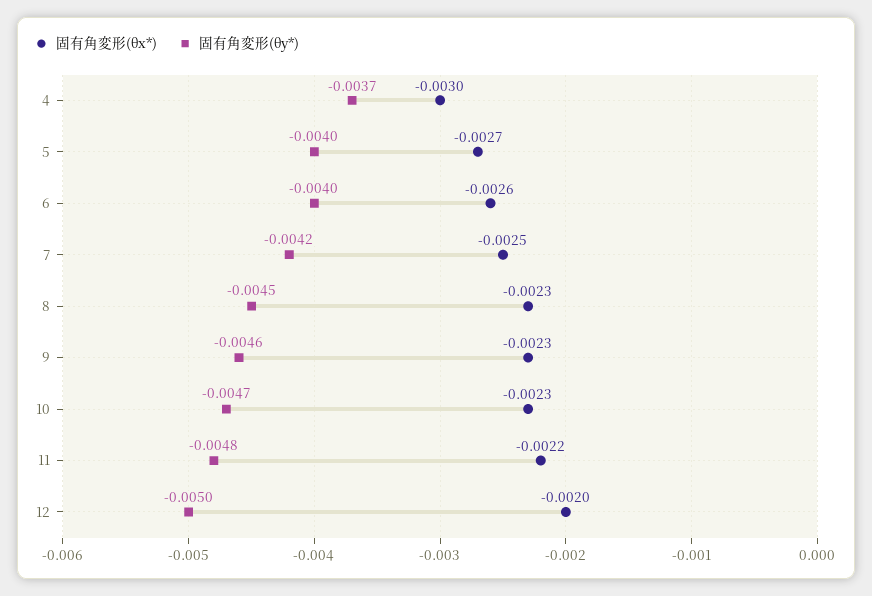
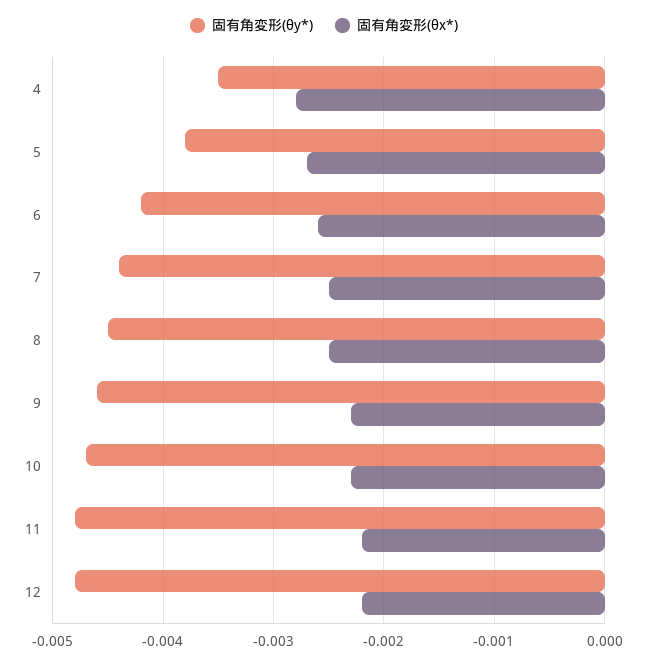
固有角変形(θx*), 4: -0.003 -> -0.0028
固有角変形(θy*), 4: -0.0037 -> -0.0035
固有角変形(θy*), 5: -0.004 -> -0.0038
固有角変形(θy*), 6: -0.004 -> -0.0042
固有角変形(θy*), 7: -0.0042 -> -0.0044
固有角変形(θx*), 8: -0.0023 -> -0.0025
固有角変形(θx*), 12: -0.002 -> -0.0022
固有角変形(θy*), 12: -0.005 -> -0.0048

